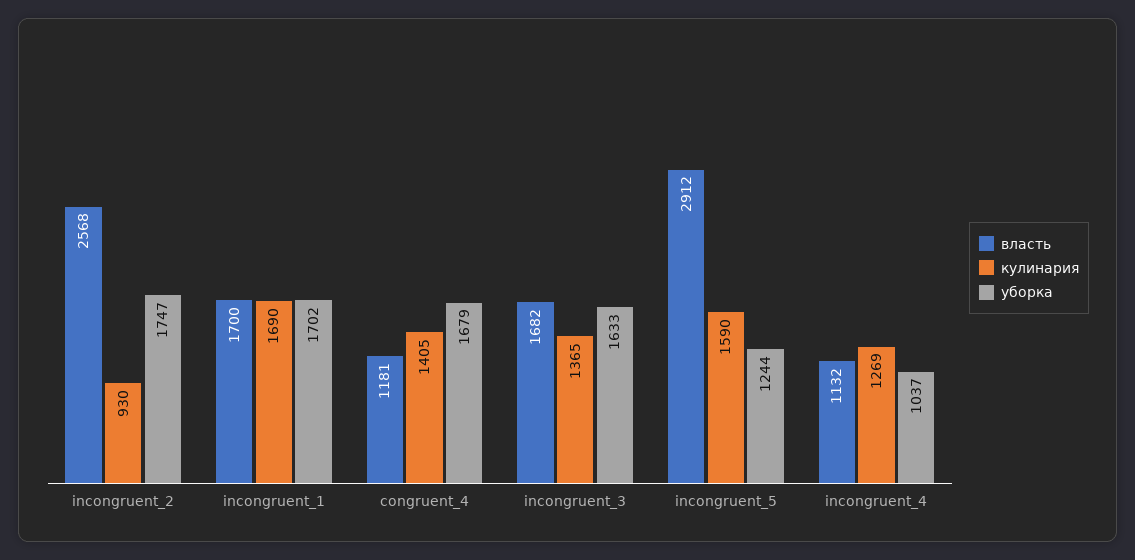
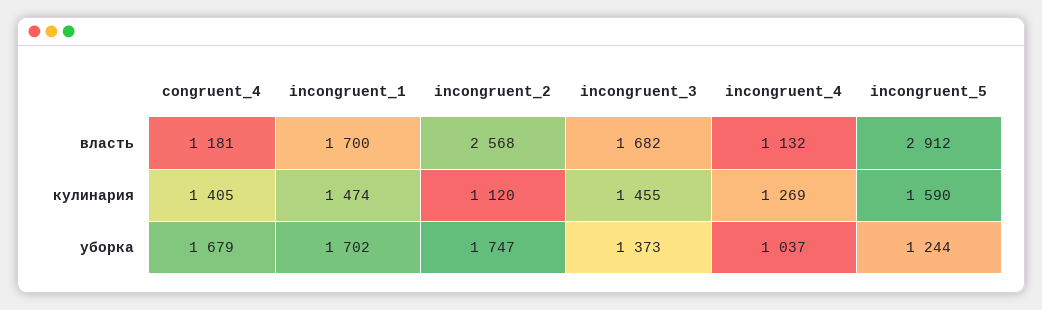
кулинария, incongruent_2: 930 -> 1120
кулинария, incongruent_1: 1690 -> 1474
кулинария, incongruent_3: 1365 -> 1455
уборка, incongruent_3: 1633 -> 1373

